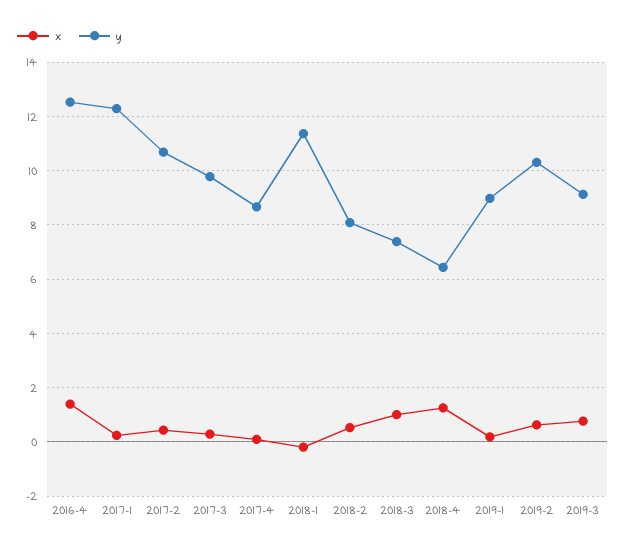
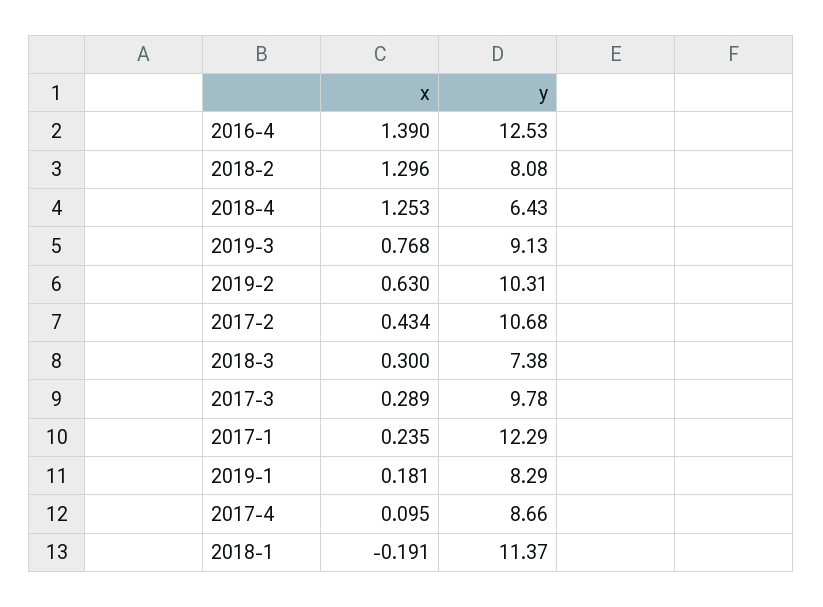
x, 2018-2: 0.5 -> 1.296
x, 2018-3: 1 -> 0.3
y, 2019-1: 9 -> 8.29

